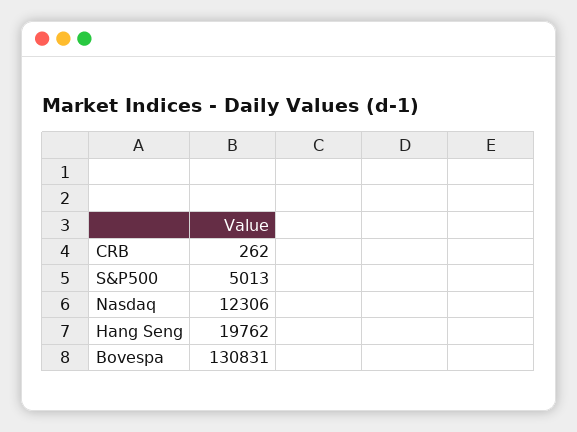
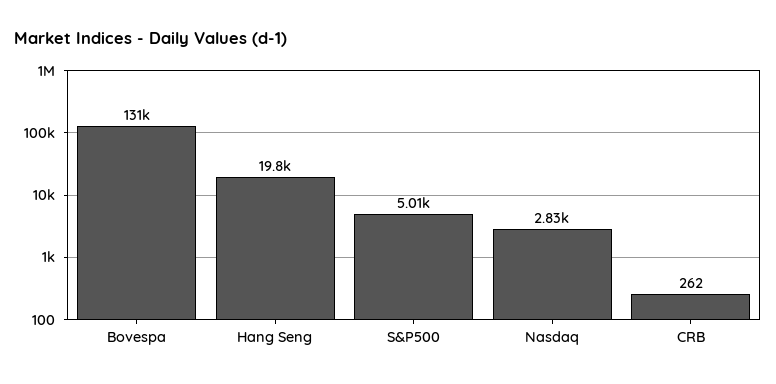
Nasdaq: 12306 -> 2830

